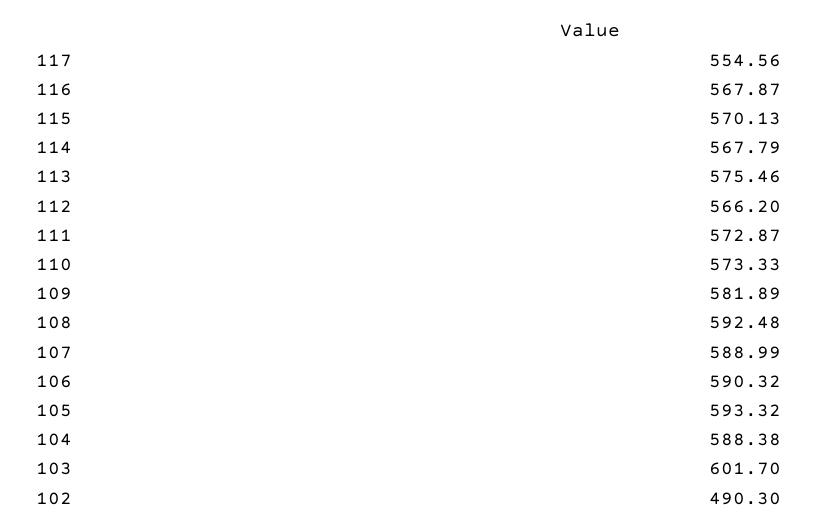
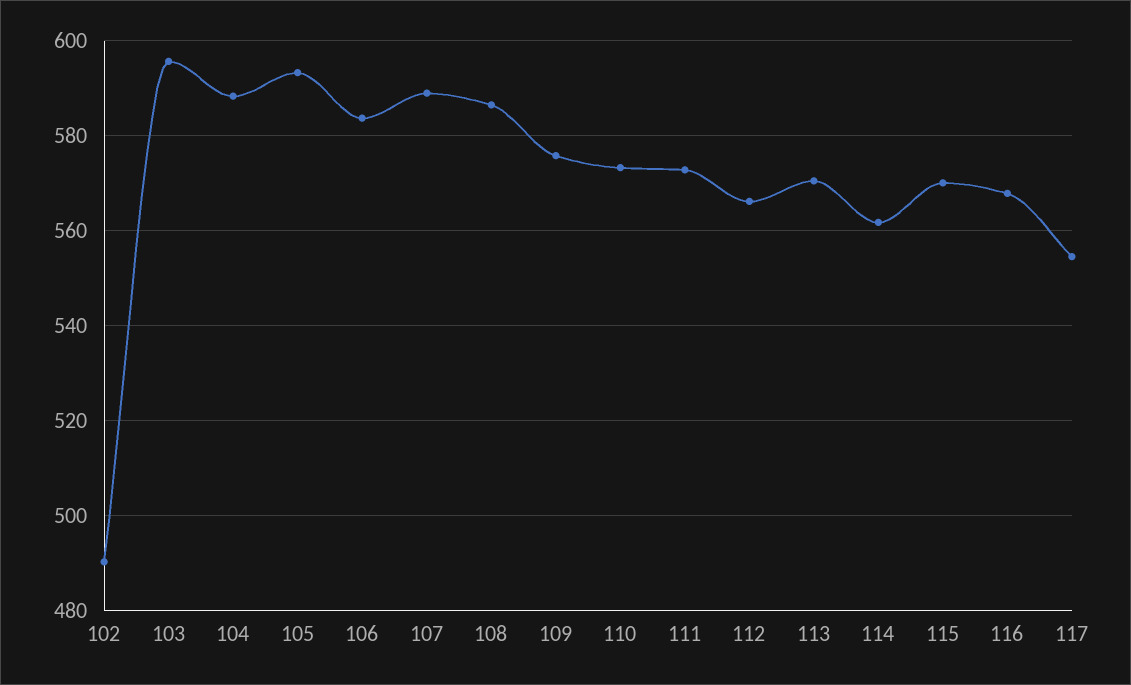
114: 567.79 -> 562
113: 575.46 -> 570
109: 581.89 -> 576
108: 592.48 -> 586
106: 590.32 -> 584
103: 601.7 -> 596

